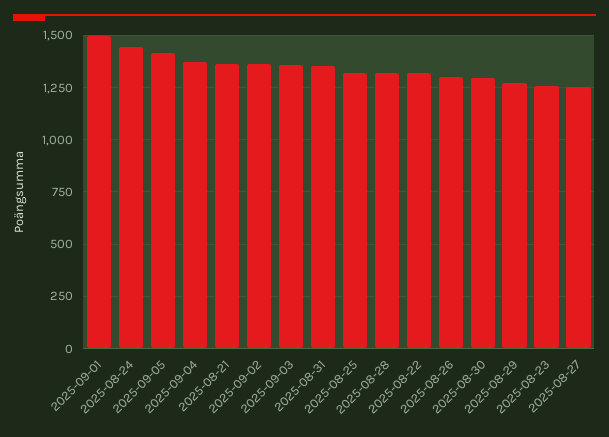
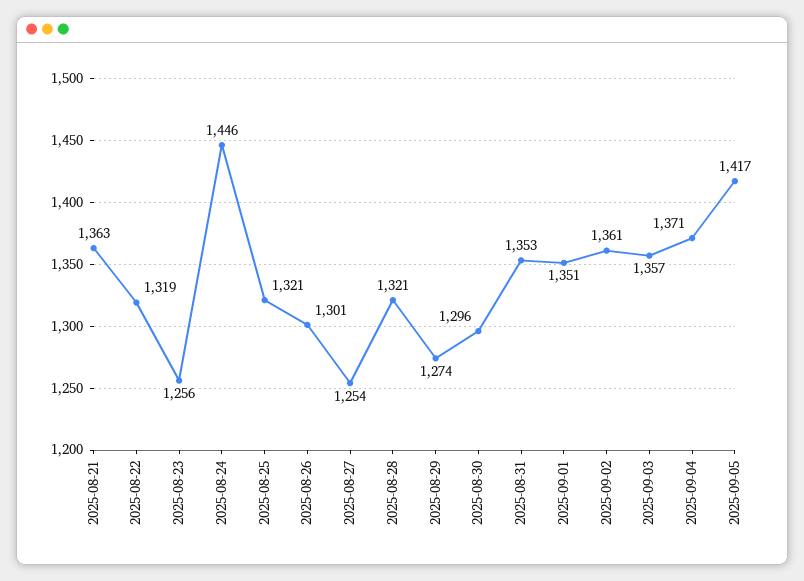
2025-09-01: 1500 -> 1351

